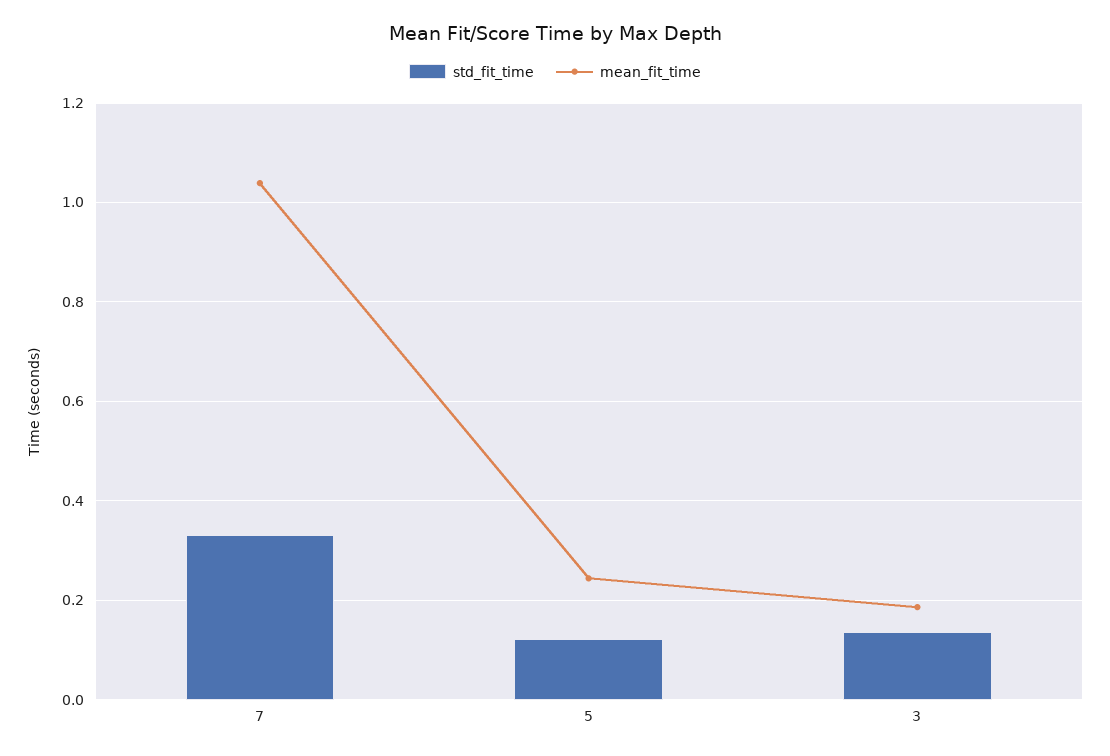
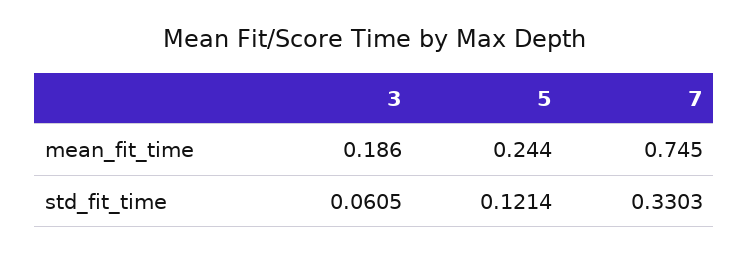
mean_fit_time, 7: 1.04 -> 0.745
std_fit_time, 3: 0.14 -> 0.0605

